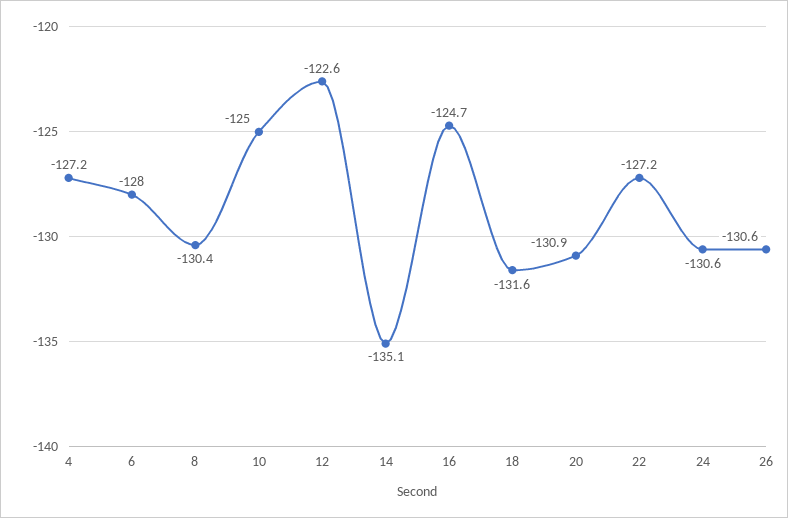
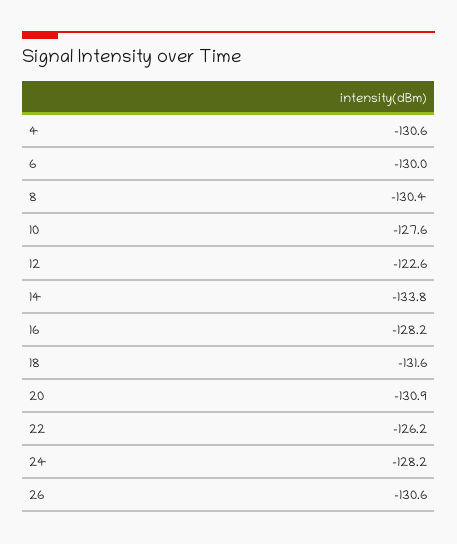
4: -127.2 -> -130.6
6: -128 -> -130
10: -125 -> -127.6
14: -135.1 -> -133.8
16: -124.7 -> -128.2
22: -127.2 -> -126.2
24: -130.6 -> -128.2

